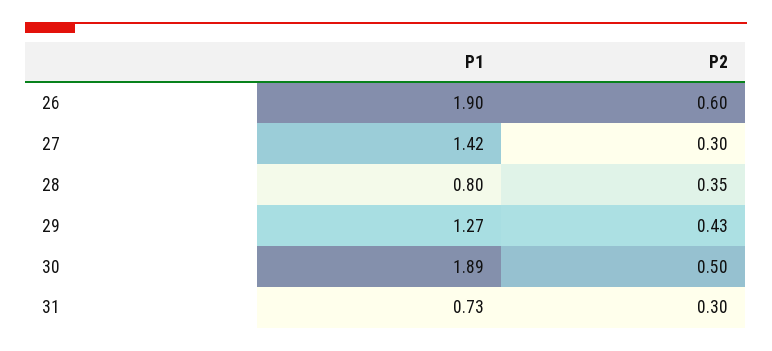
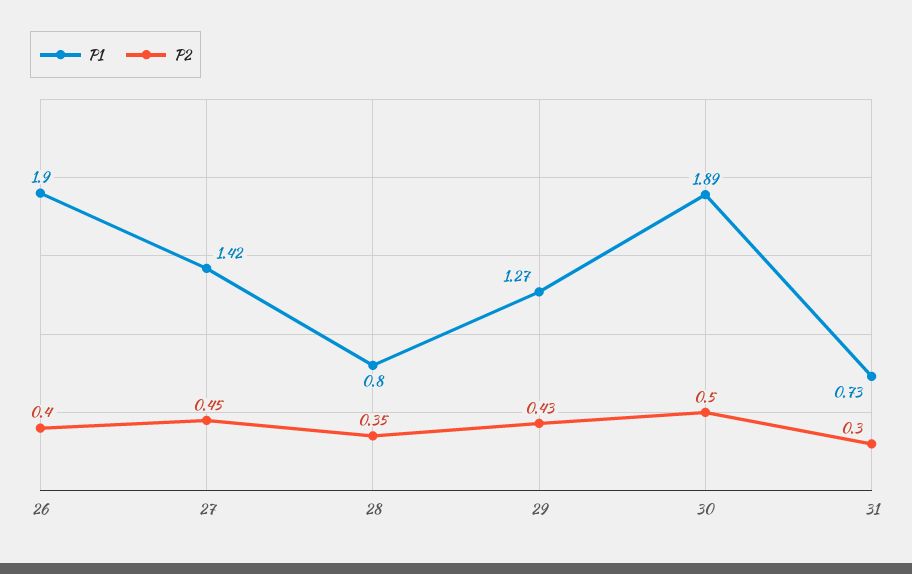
P2, 26: 0.6 -> 0.4
P2, 27: 0.3 -> 0.45

